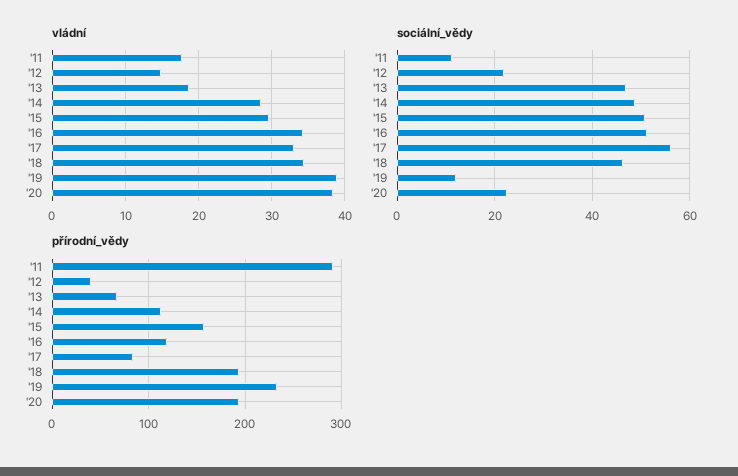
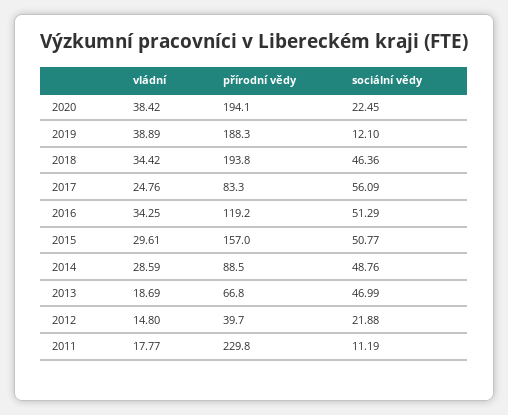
vládní, '17: 33 -> 24.76
přírodní_vědy, '11: 290 -> 229.8
přírodní_vědy, '14: 110 -> 88.5
přírodní_vědy, '19: 230 -> 188.3

